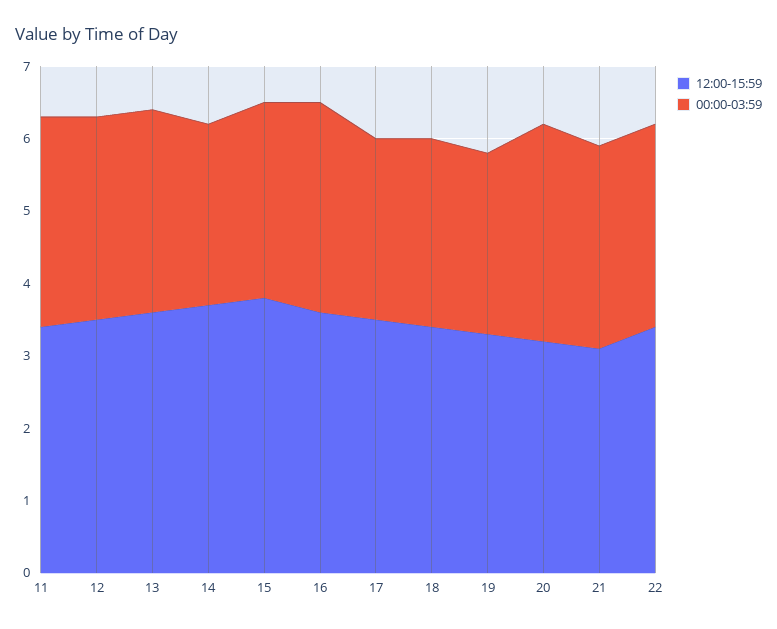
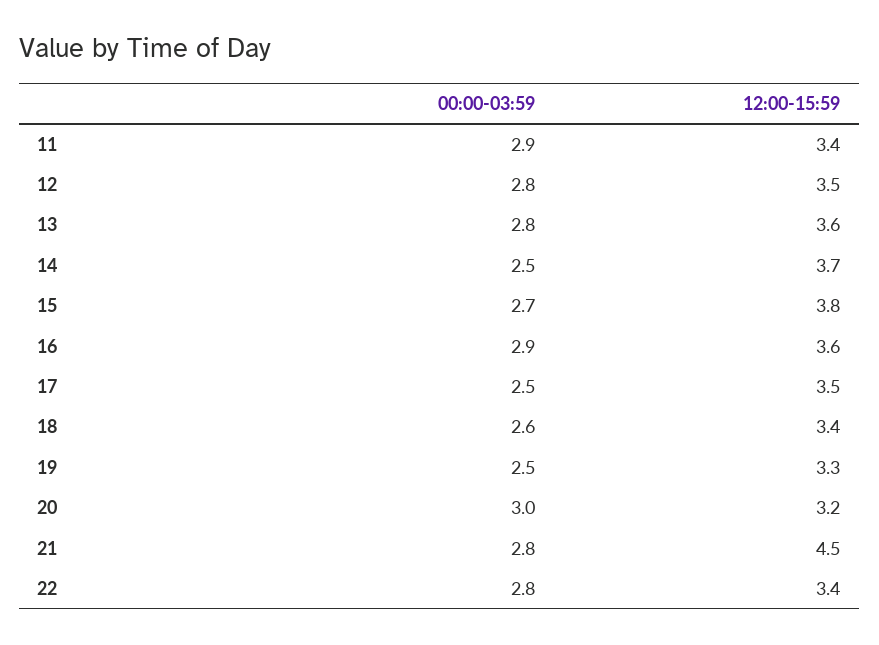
12:00-15:59, 21: 3 -> 4.5

